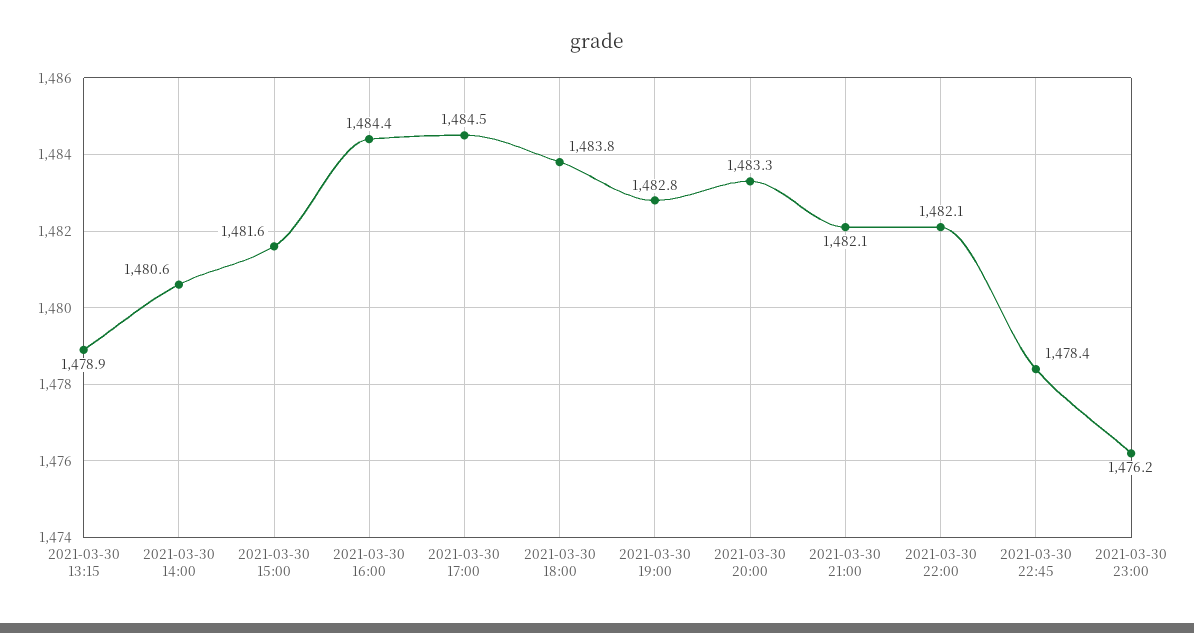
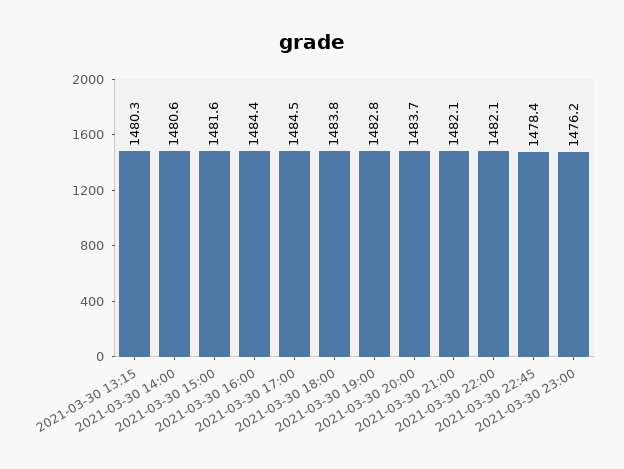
2021-03-30 13:15: 1478.9 -> 1480.3
2021-03-30 20:00: 1483.3 -> 1483.7

